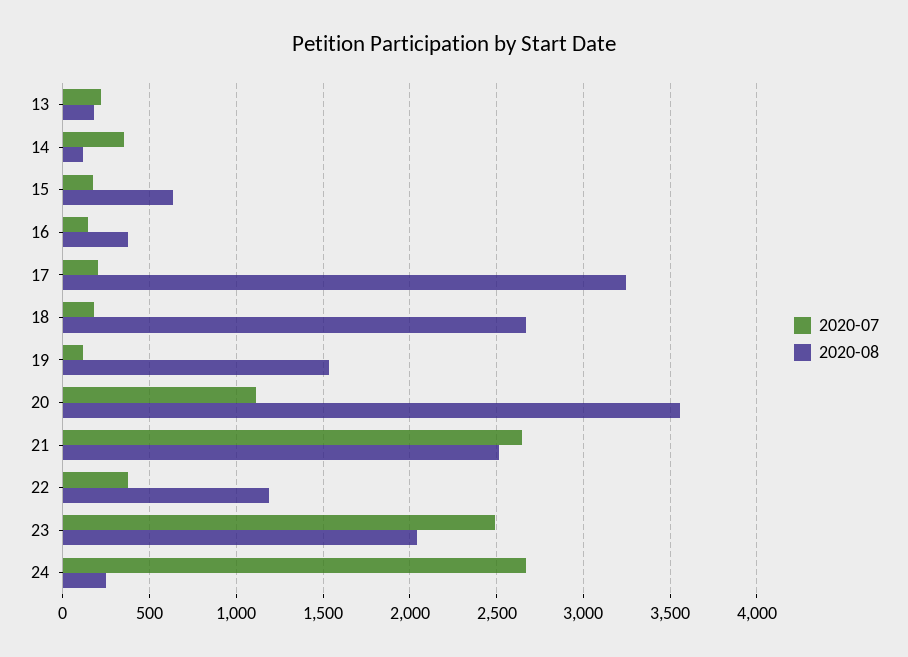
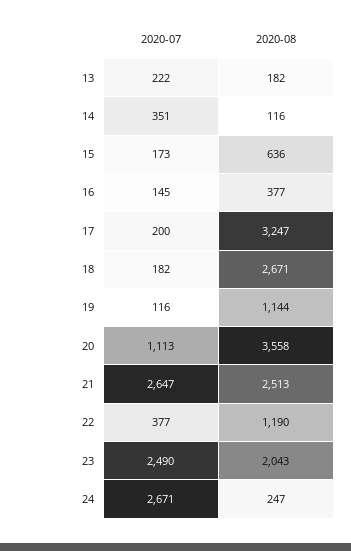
2020-08, 19: 1550 -> 1144

